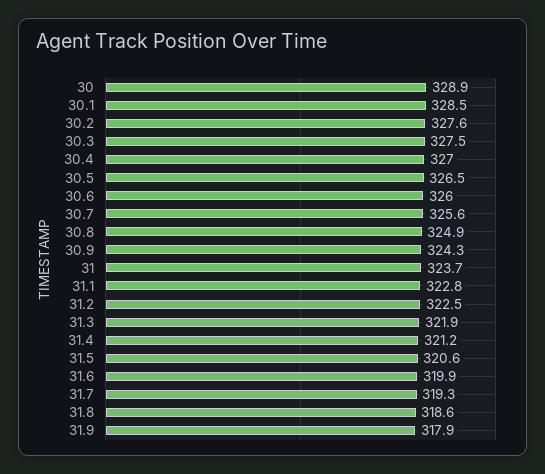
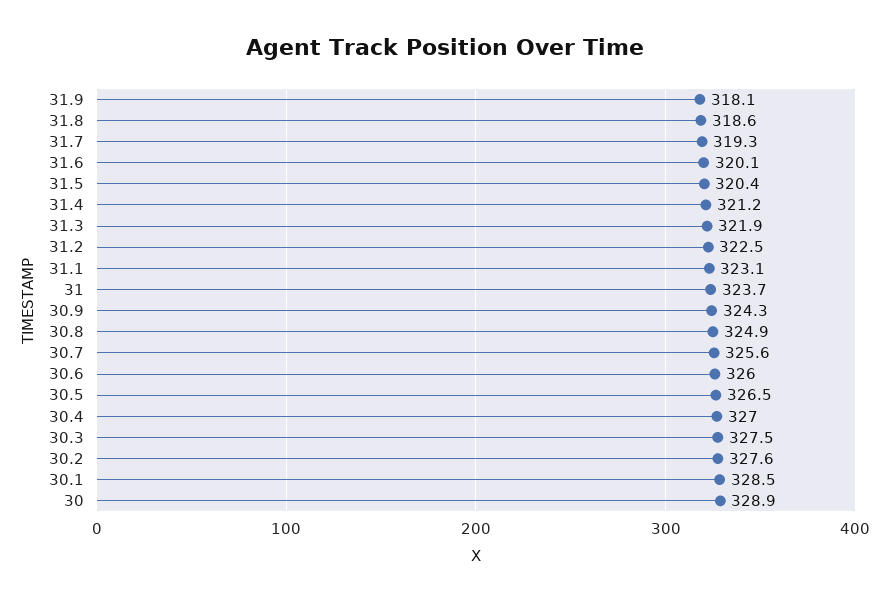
31.1: 322.8 -> 323.1
31.5: 320.6 -> 320.4
31.6: 319.9 -> 320.1
31.9: 317.9 -> 318.1

